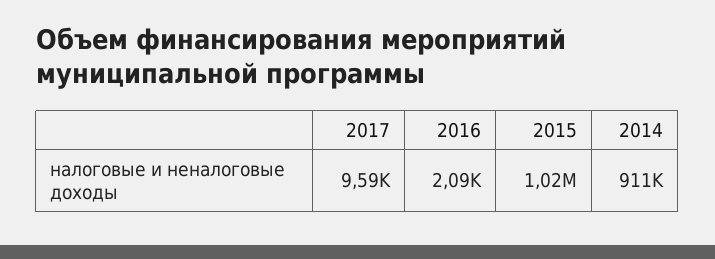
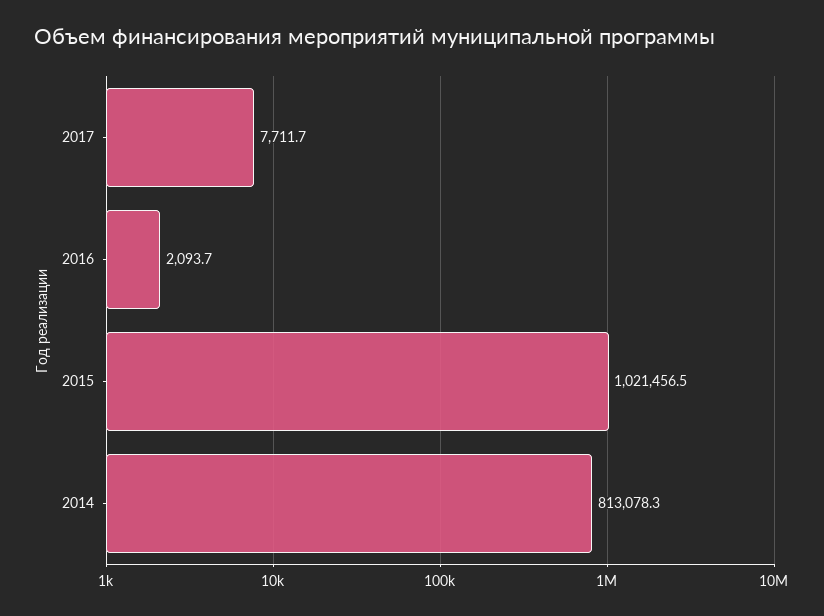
2017: 9590 -> 7711.7
2014: 911000 -> 813078.3

